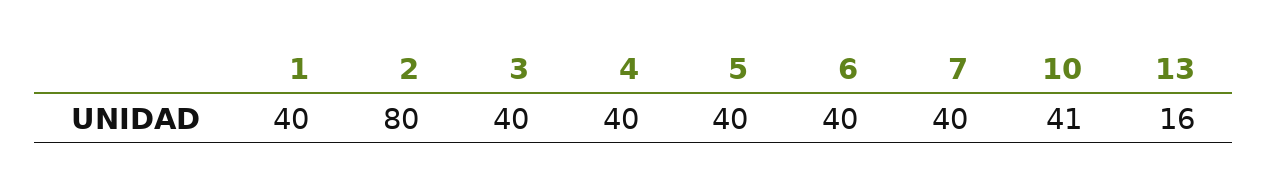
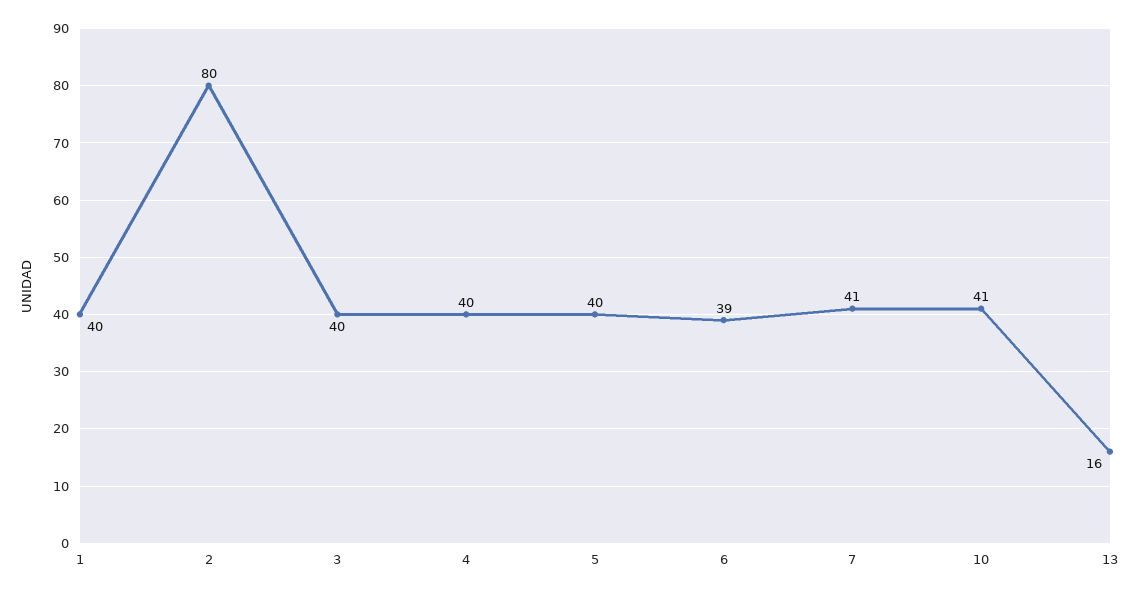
6: 40 -> 39
7: 40 -> 41

